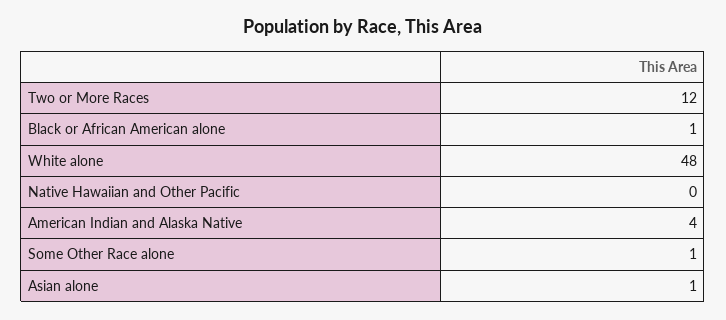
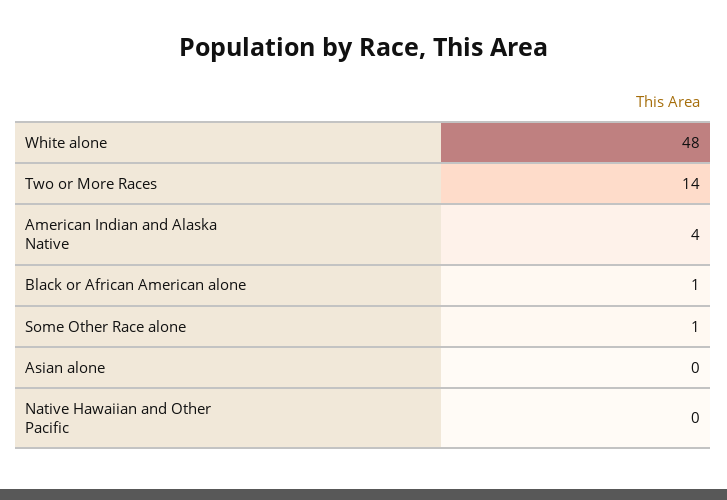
Two or More Races: 12 -> 14
Asian alone: 1 -> 0

